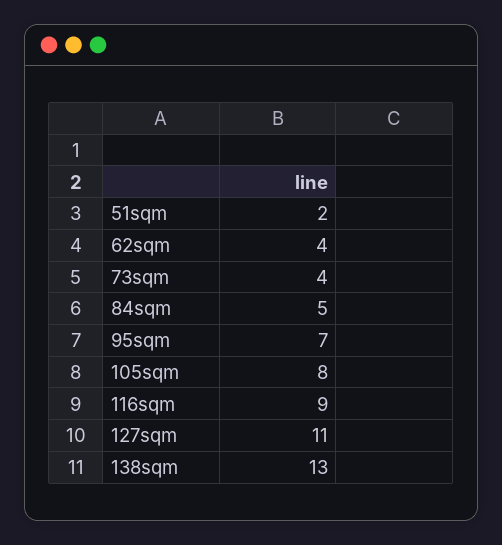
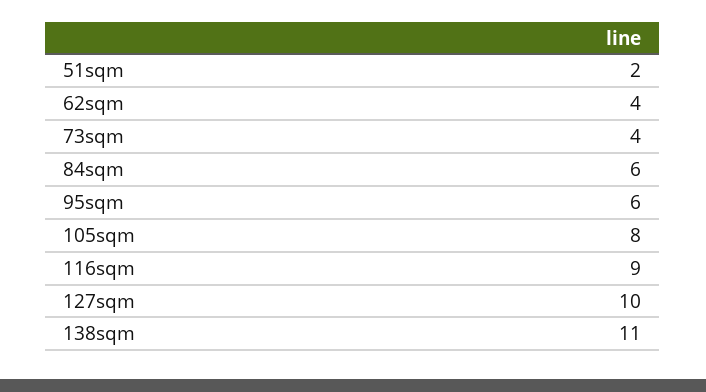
84sqm: 5 -> 6
95sqm: 7 -> 6
127sqm: 11 -> 10
138sqm: 13 -> 11

